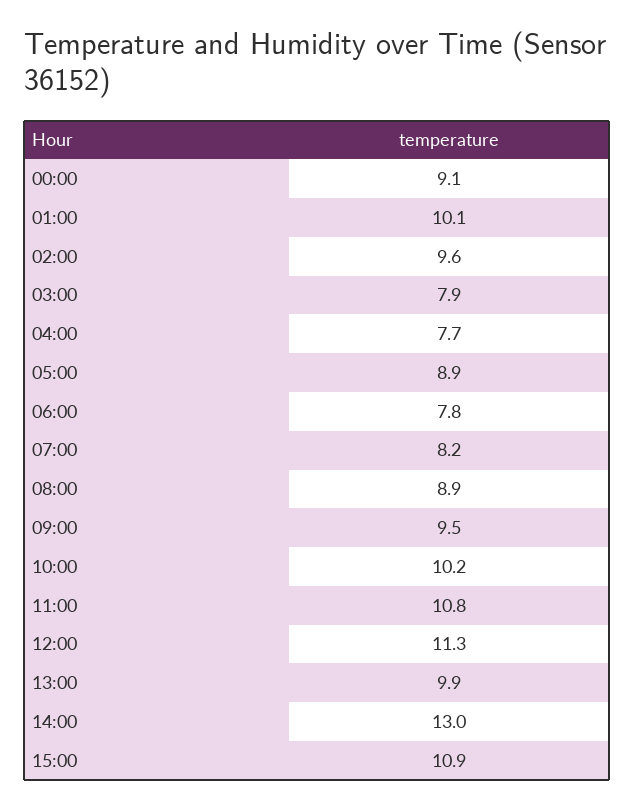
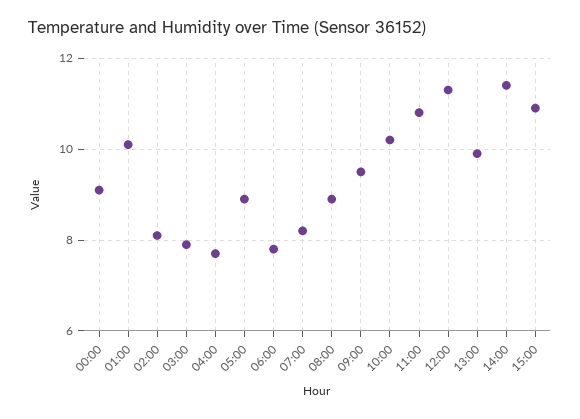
02:00: 9.6 -> 8
14:00: 13 -> 11.5

